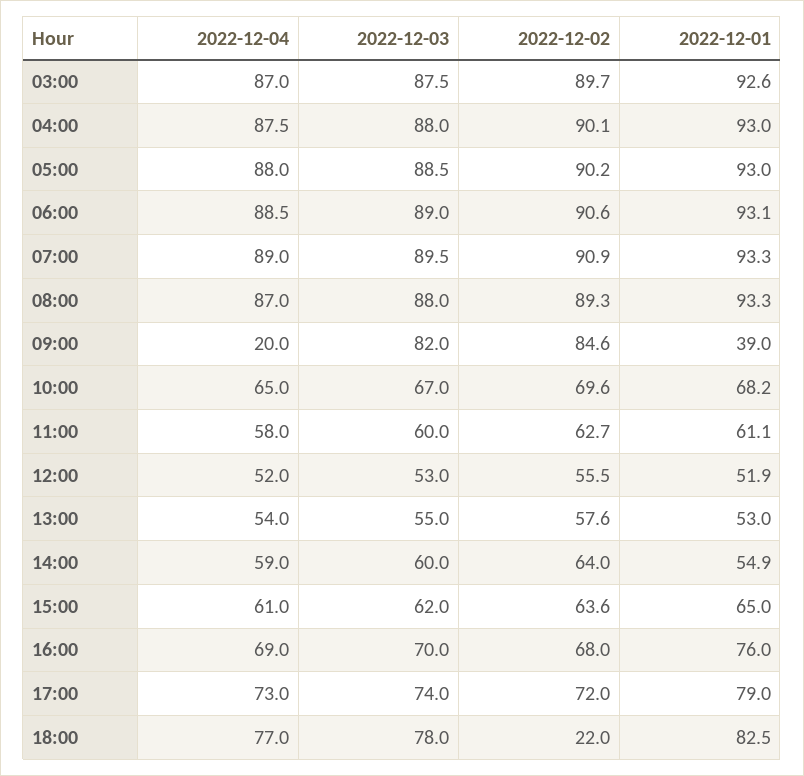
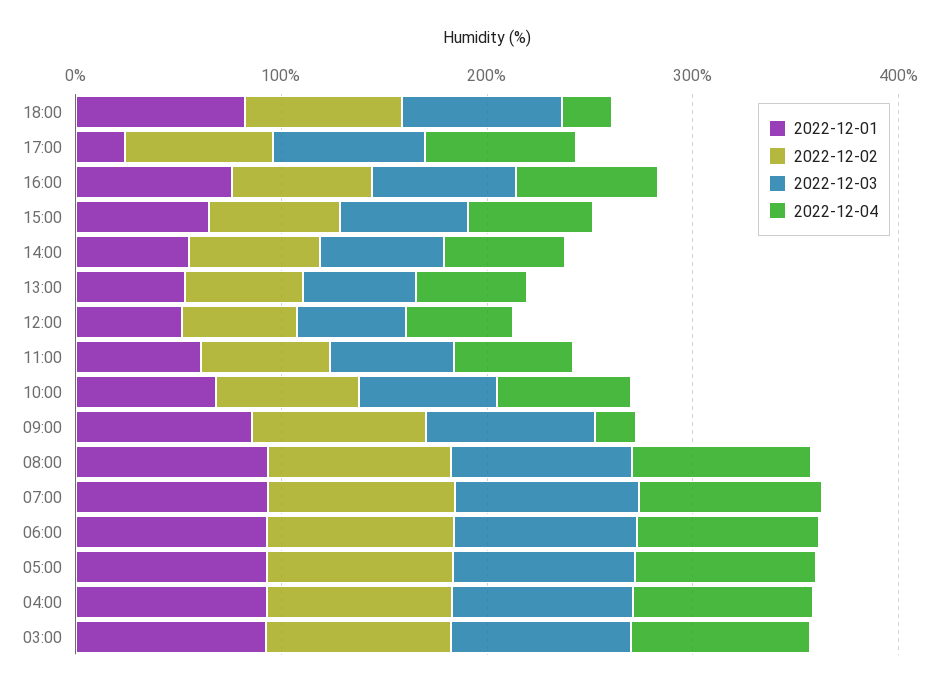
2022-12-01, 09:00: 39 -> 80
2022-12-01, 17:00: 79 -> 20
2022-12-04, 18:00: 77 -> 20
2022-12-02, 18:00: 22 -> 80

